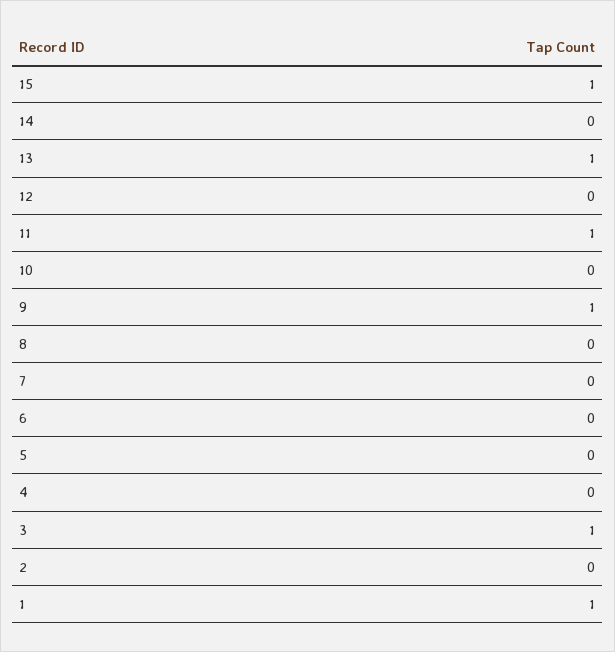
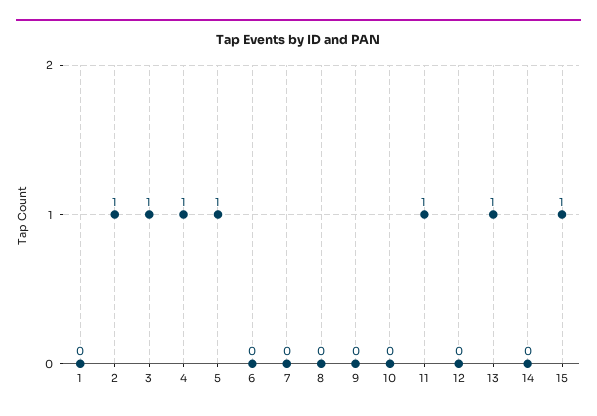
9: 1 -> 0
5: 0 -> 1
4: 0 -> 1
2: 0 -> 1
1: 1 -> 0

